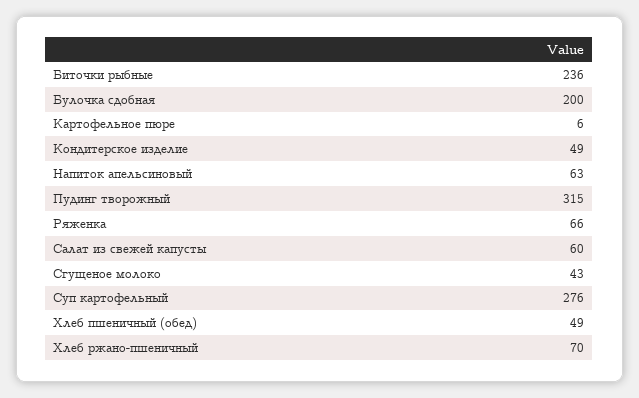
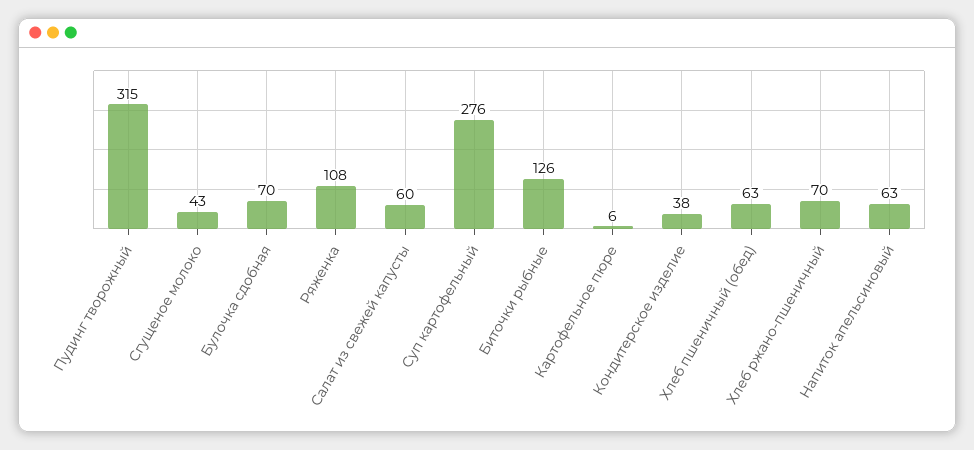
Биточки рыбные: 236 -> 126
Булочка сдобная: 200 -> 70
Кондитерское изделие: 49 -> 38
Ряженка: 66 -> 108
Хлеб пшеничный (обед): 49 -> 63

